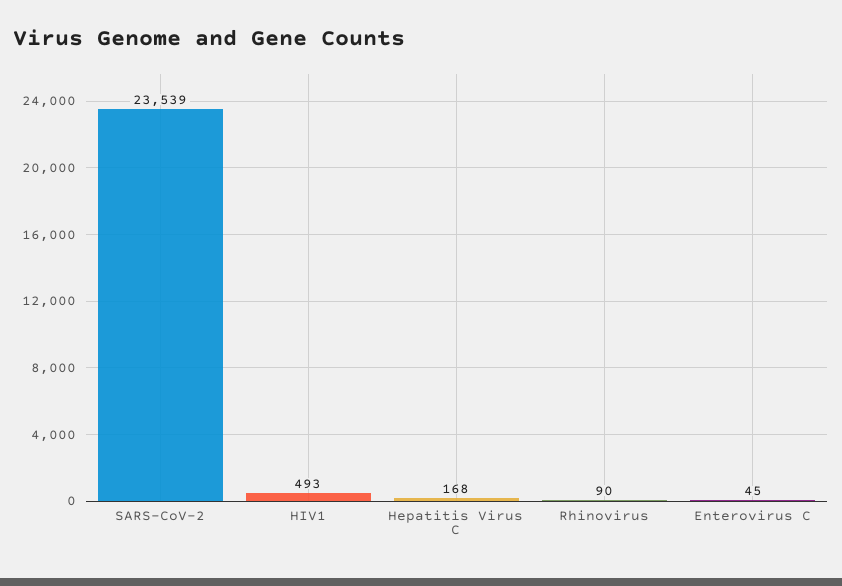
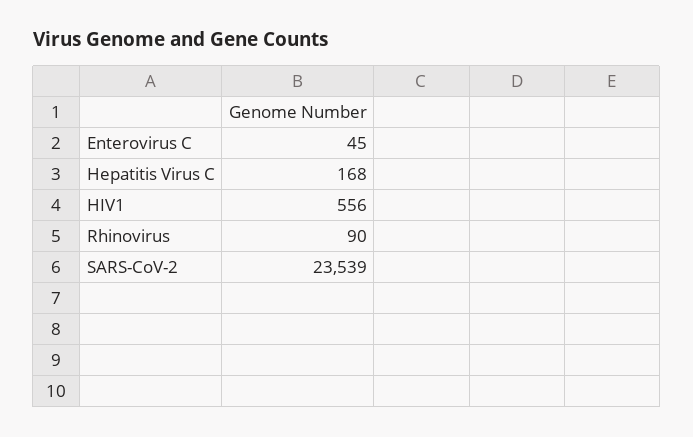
HIV1: 493 -> 556

